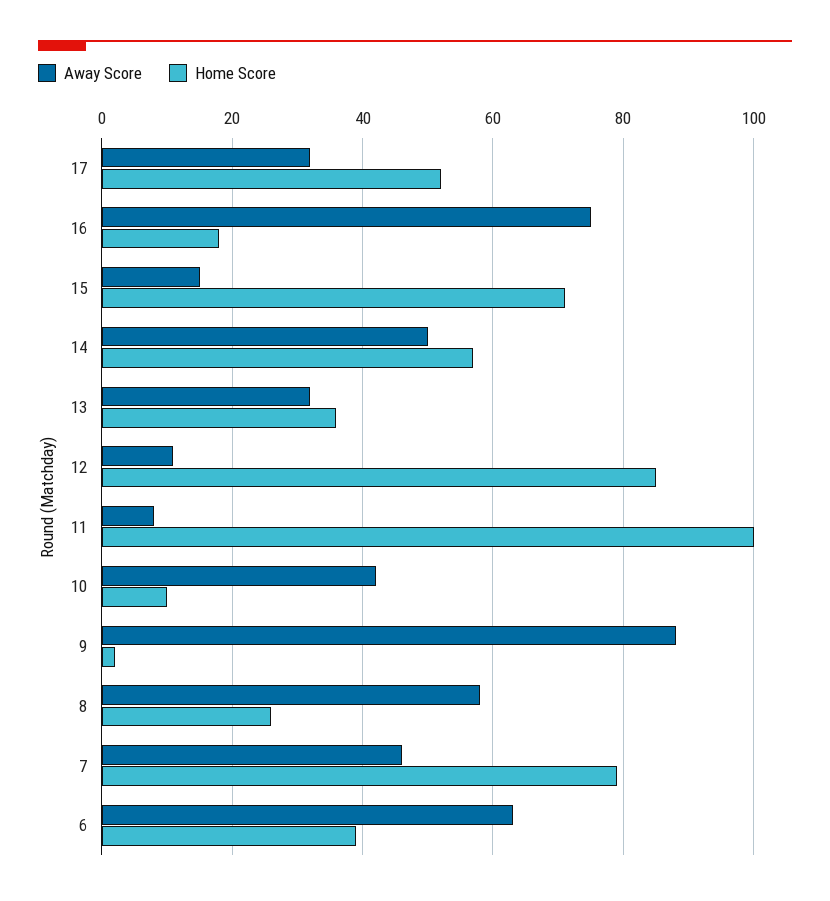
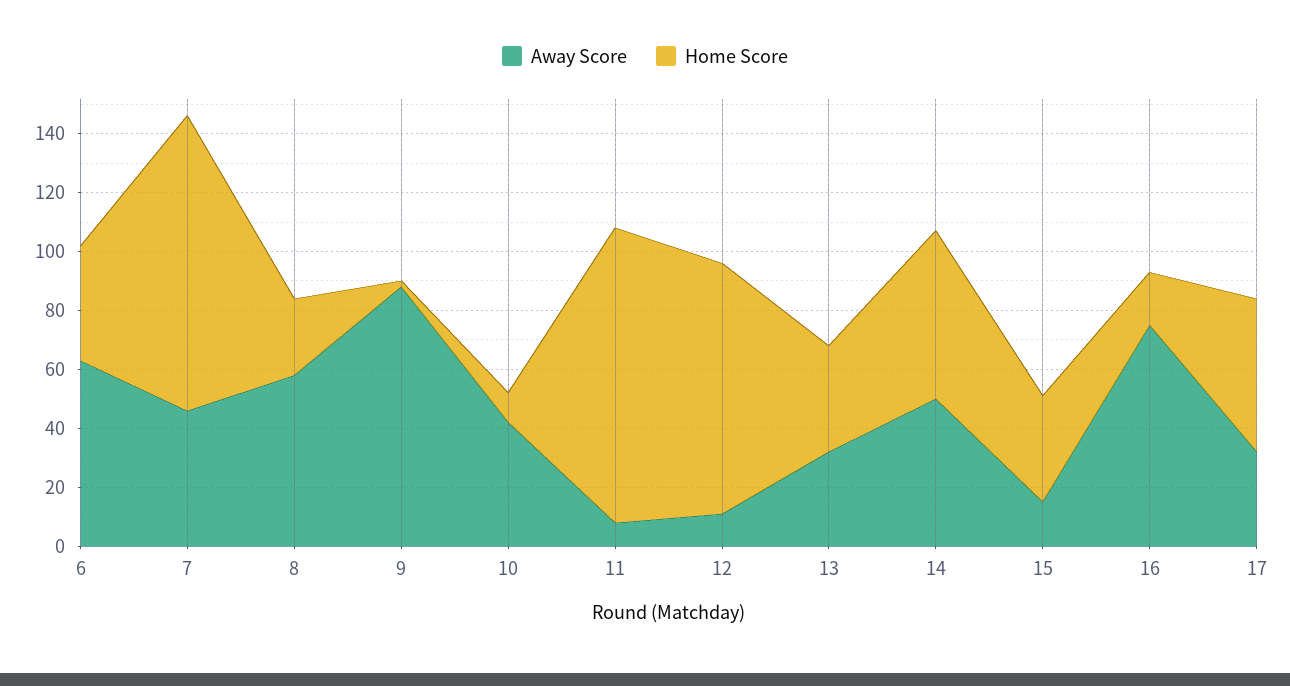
Home Score, 15: 70 -> 35
Home Score, 7: 80 -> 100

